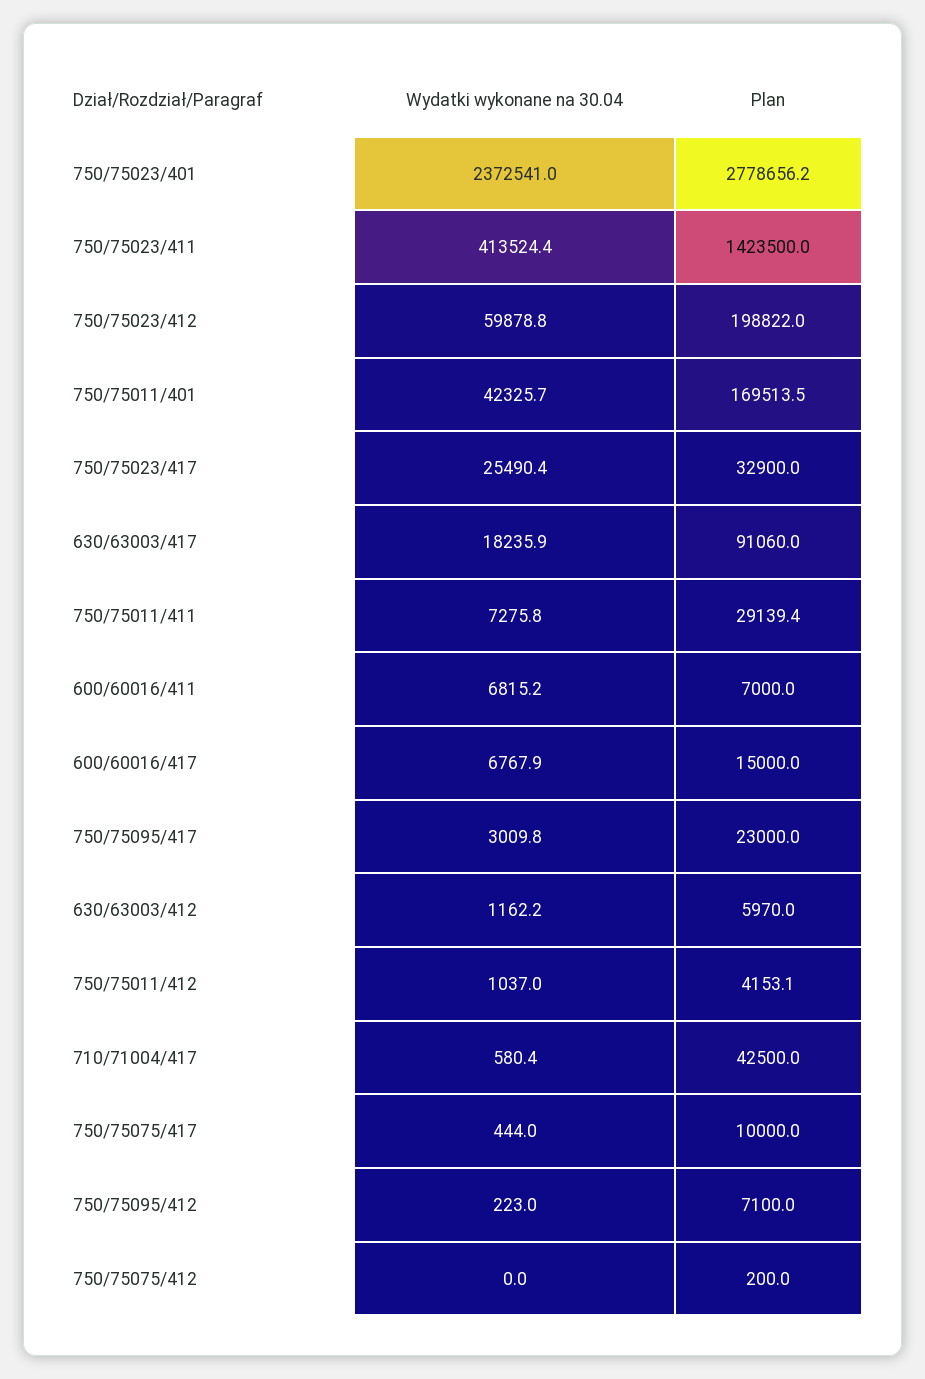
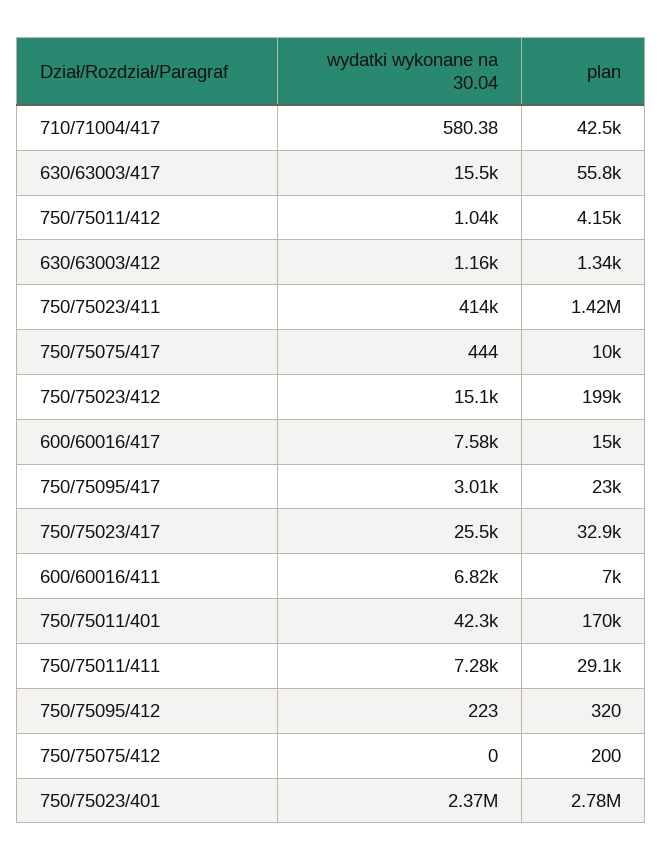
Wydatki wykonane na 30.04, 750/75023/412: 59878.8 -> 15100
Wydatki wykonane na 30.04, 630/63003/417: 18235.9 -> 15500
Plan, 630/63003/417: 91060 -> 55800
Wydatki wykonane na 30.04, 600/60016/417: 6767.9 -> 7580
Plan, 630/63003/412: 5970 -> 1340
Plan, 750/75095/412: 7100 -> 320

